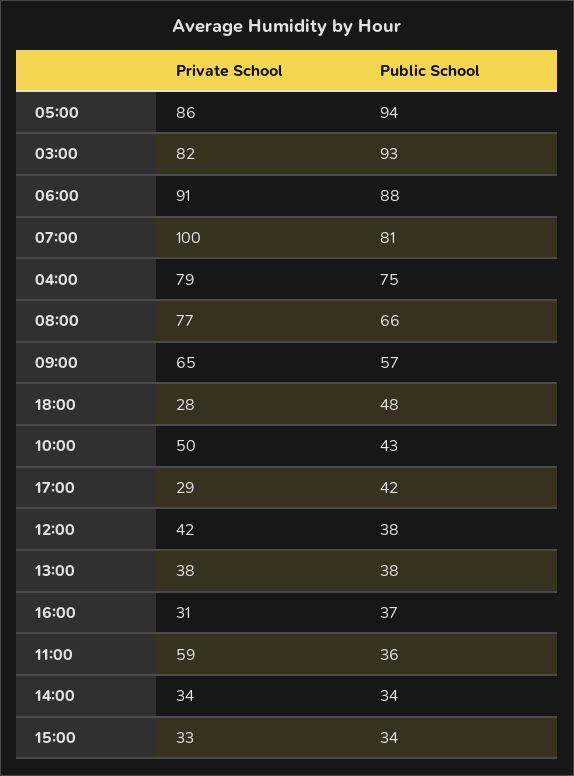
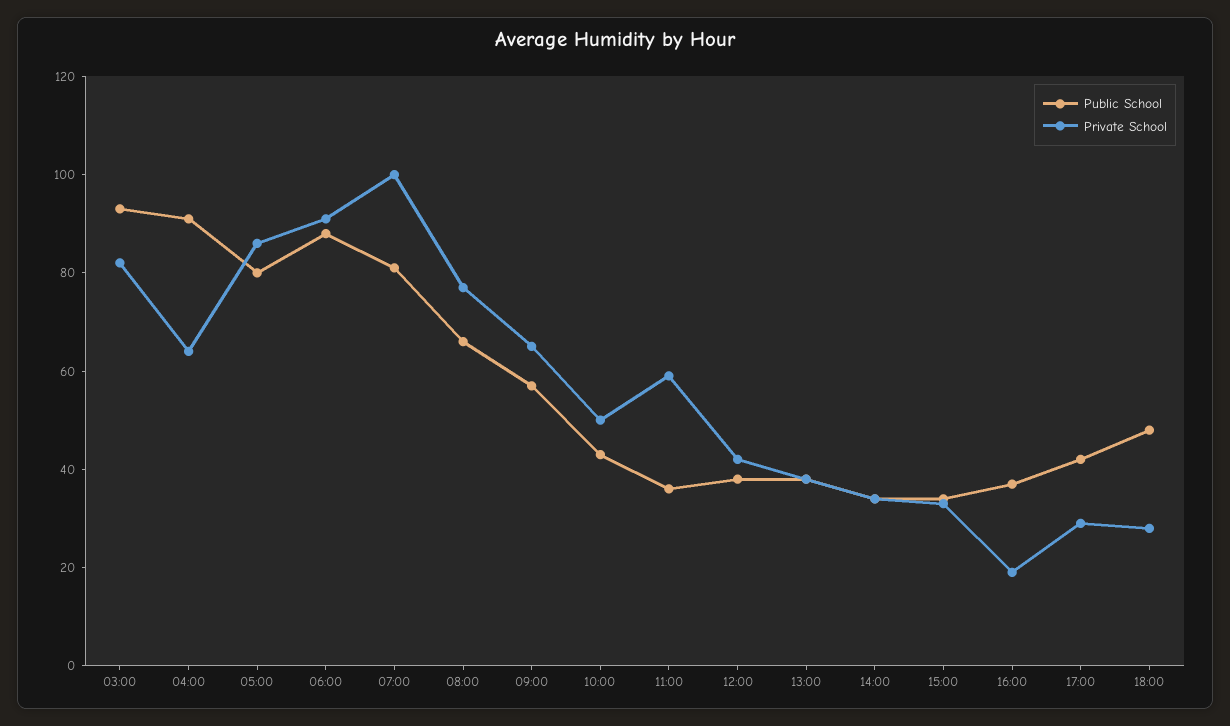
Public School, 05:00: 94 -> 80
Private School, 04:00: 79 -> 65
Public School, 04:00: 75 -> 90
Private School, 16:00: 31 -> 20

